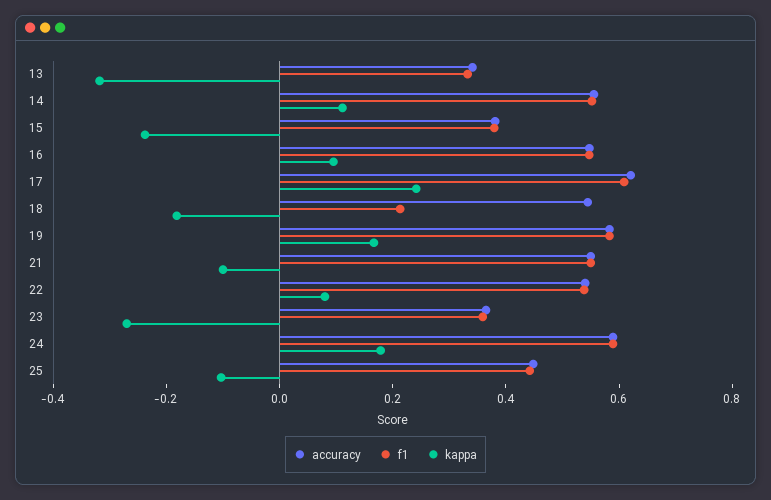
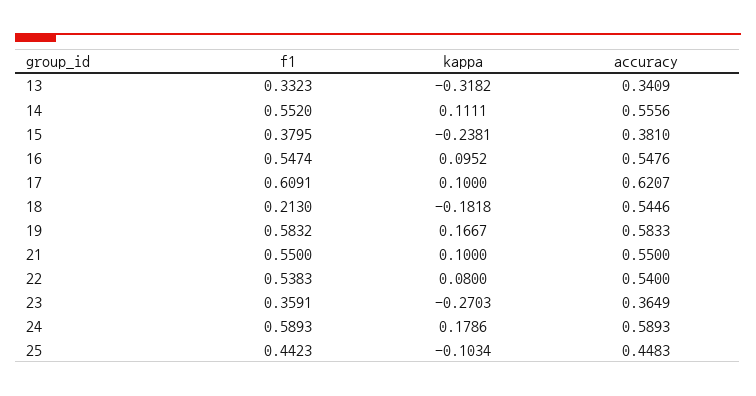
kappa, 17: 0.25 -> 0.1
kappa, 21: -0.1 -> 0.1

